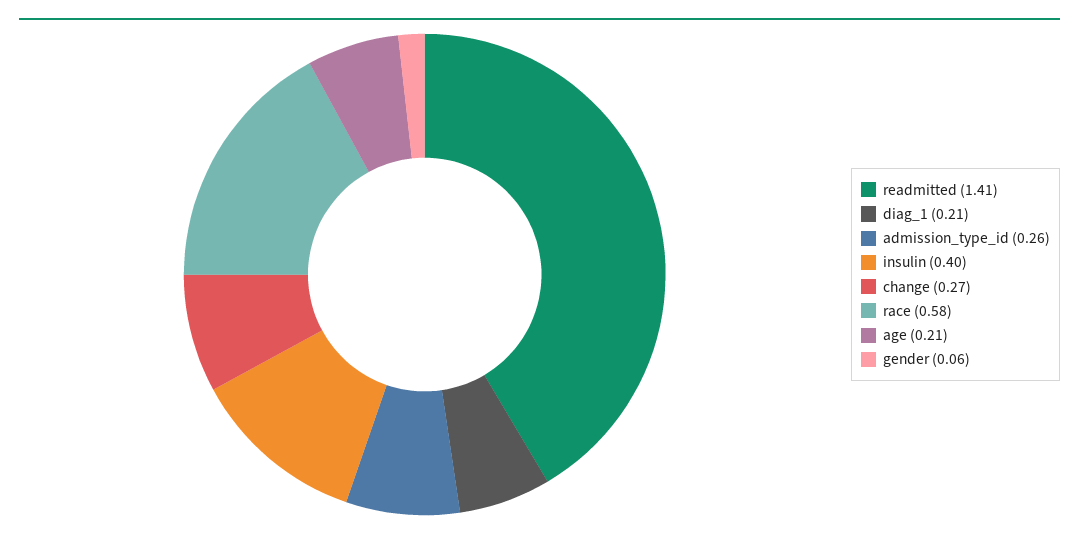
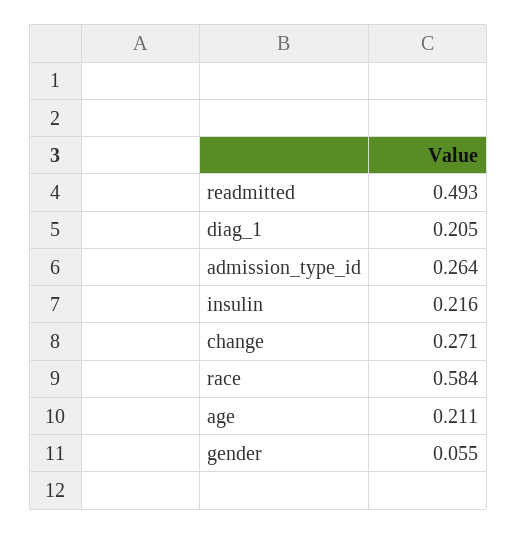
readmitted: 1.41 -> 0.493
insulin: 0.4 -> 0.216

